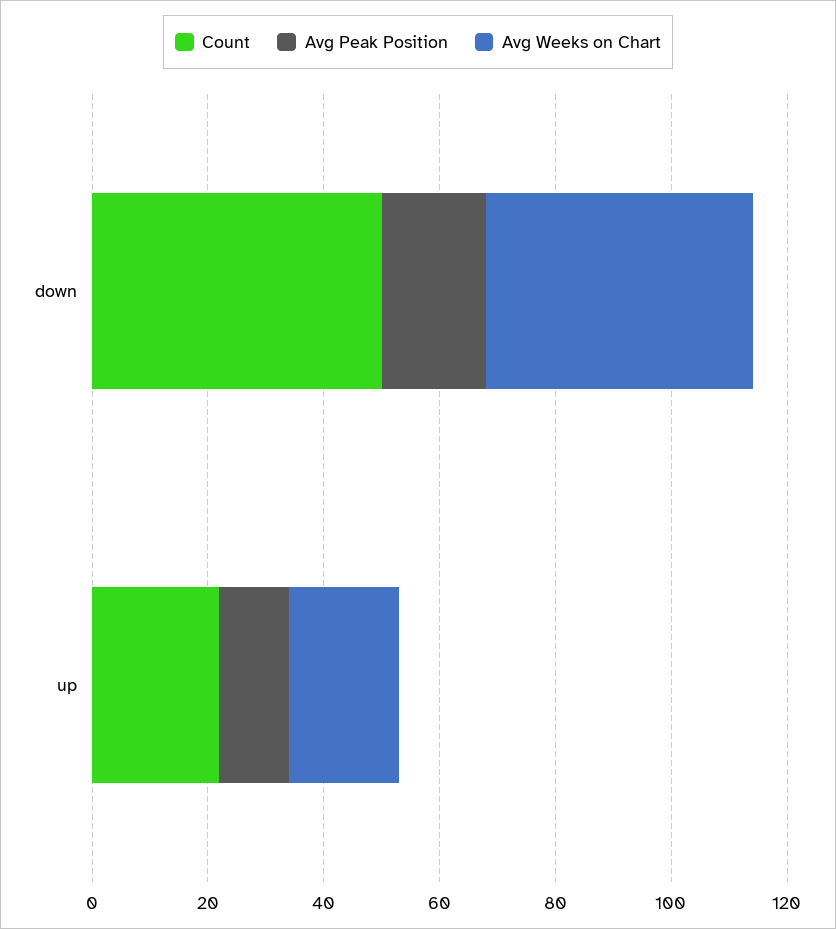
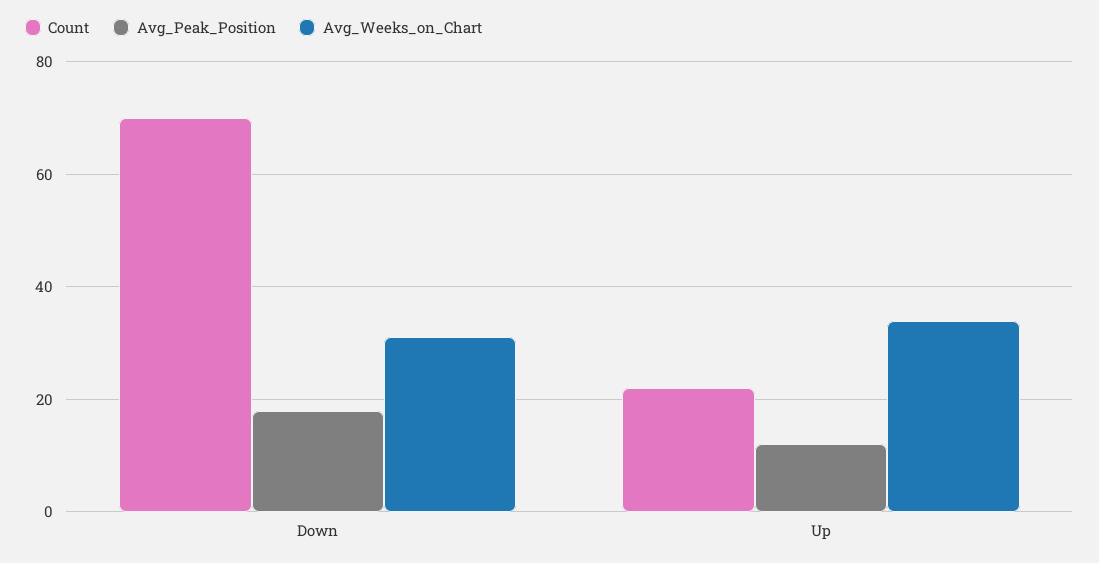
Count, down: 50 -> 70
Avg Weeks on Chart, down: 45 -> 30
Avg Weeks on Chart, up: 20 -> 35

